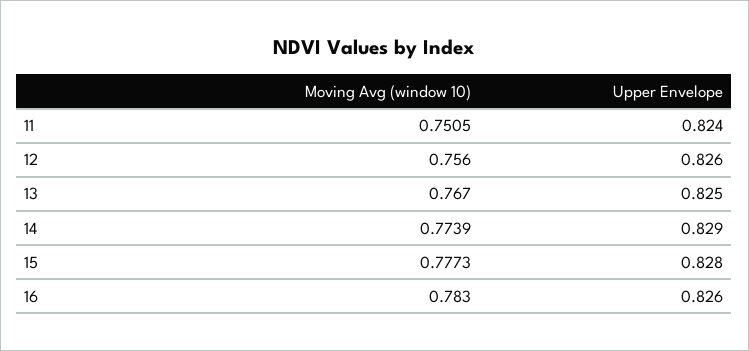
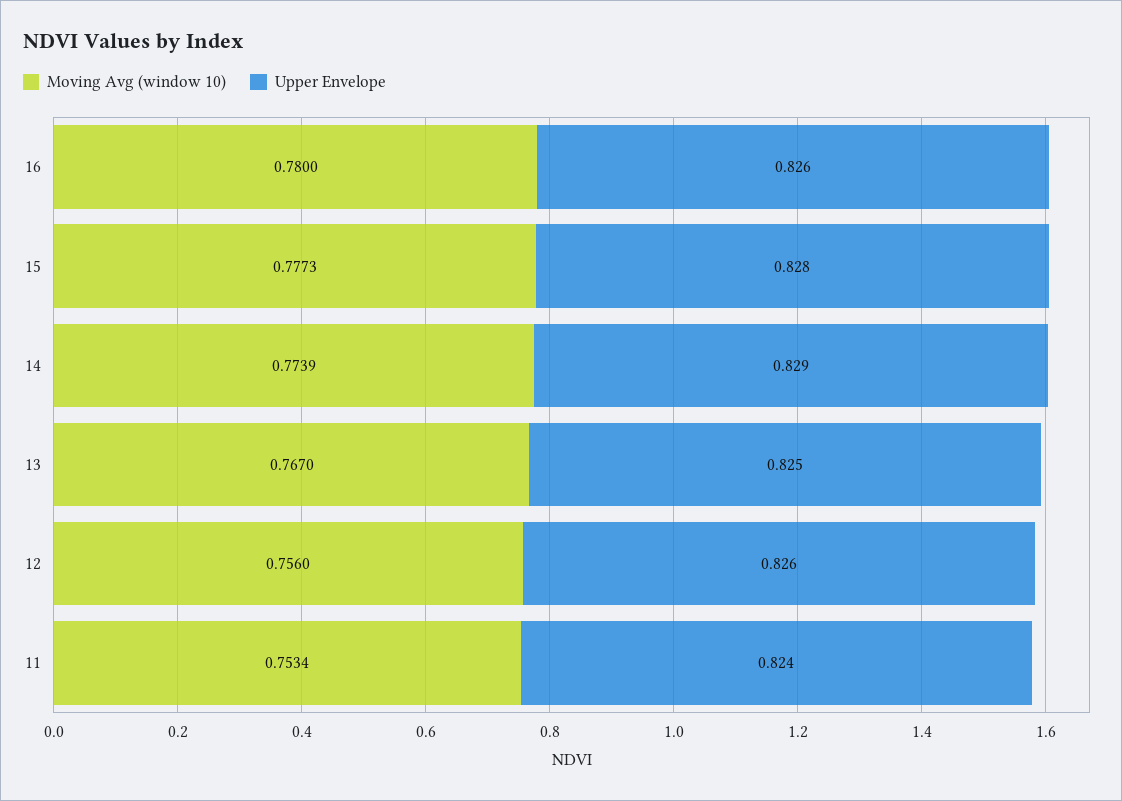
Moving Avg (window 10), 11: 0.7505 -> 0.7534
Moving Avg (window 10), 16: 0.783 -> 0.78

